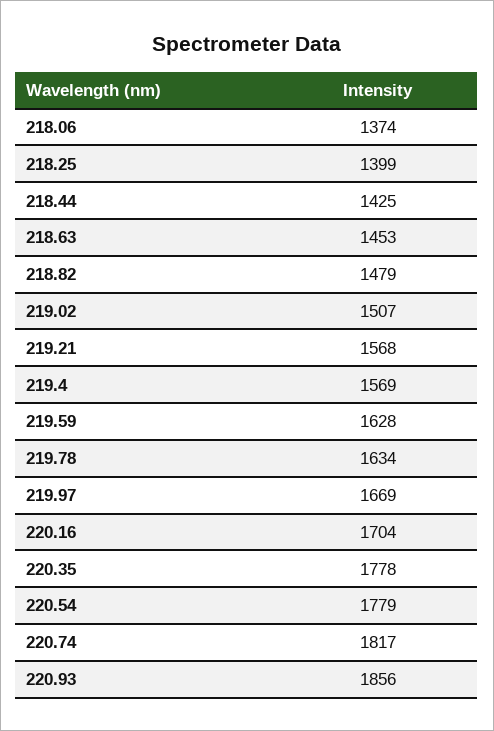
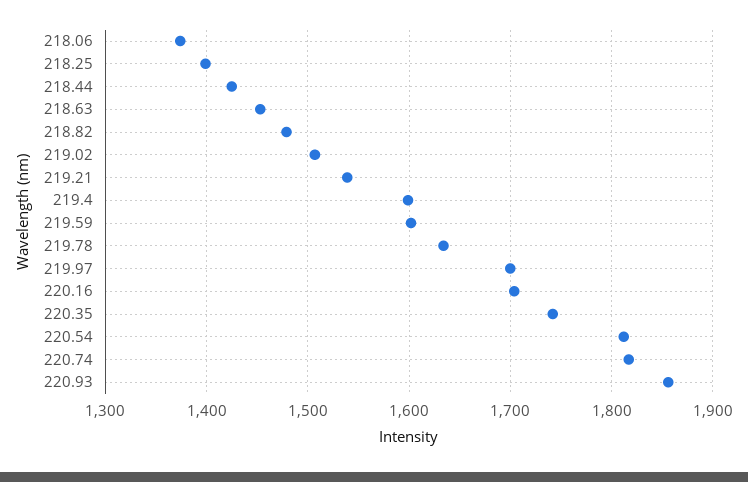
219.21: 1568 -> 1540
219.4: 1569 -> 1600
219.59: 1628 -> 1600
219.97: 1669 -> 1700
220.35: 1778 -> 1740
220.54: 1779 -> 1810

